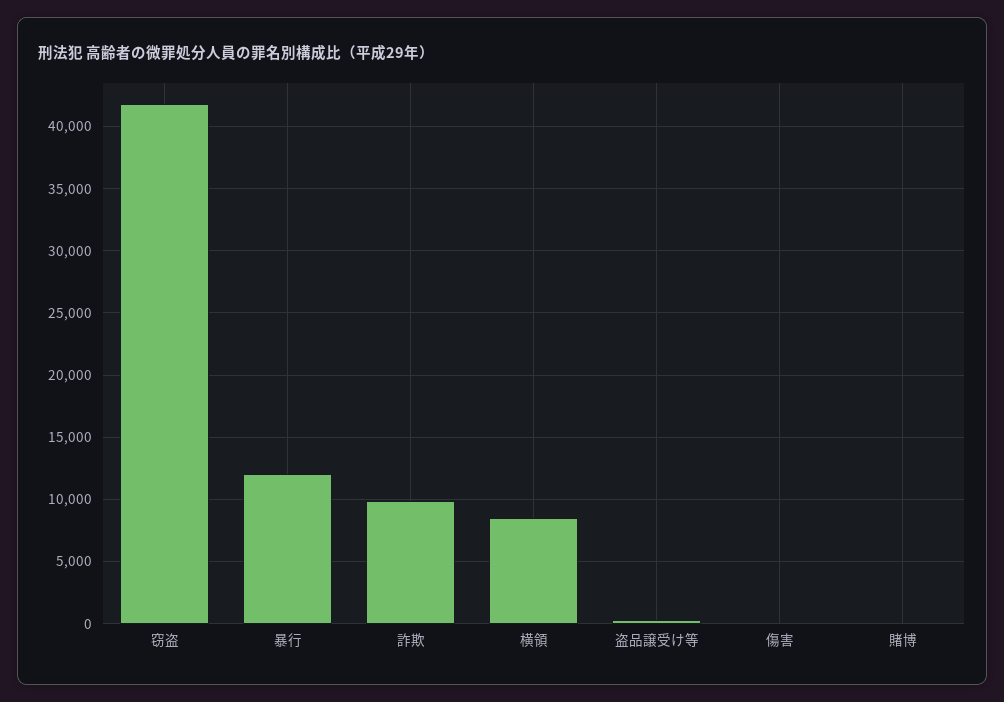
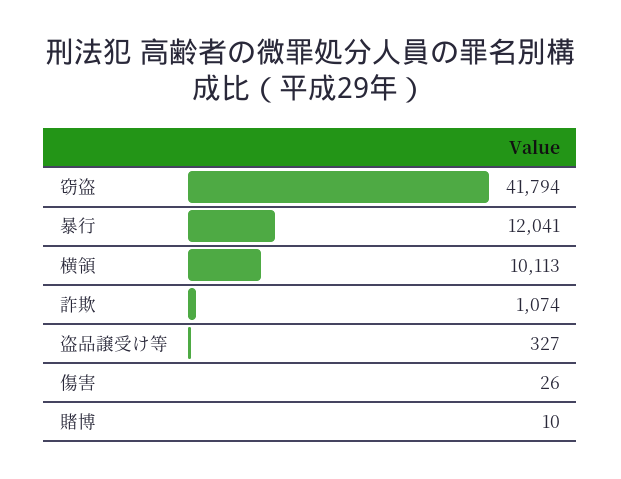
詐欺: 10000 -> 1074
横領: 8500 -> 10113

